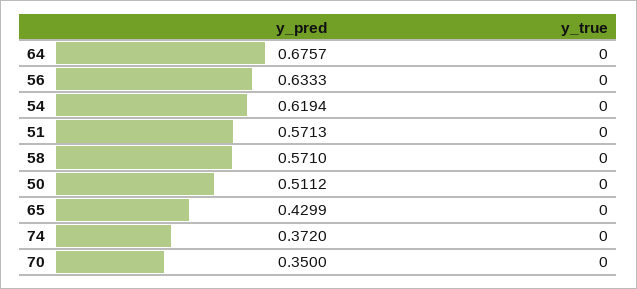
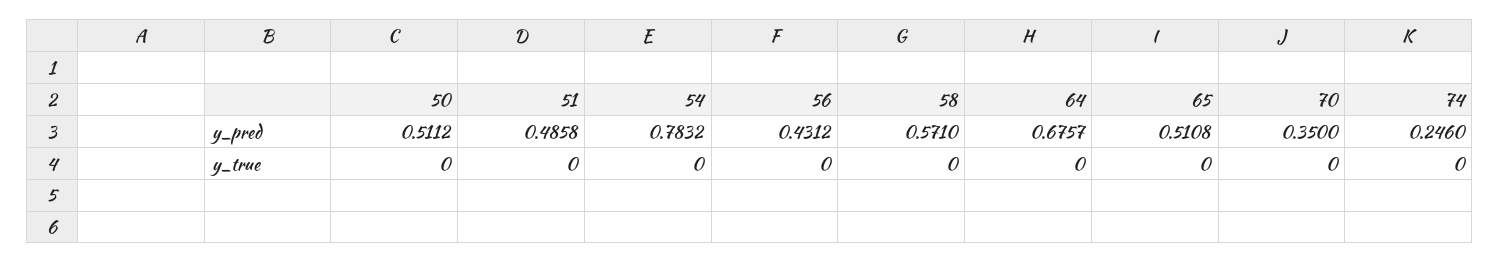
y_pred, 56: 0.6333 -> 0.4312
y_pred, 54: 0.6194 -> 0.7832
y_pred, 51: 0.5713 -> 0.4858
y_pred, 65: 0.4299 -> 0.5108
y_pred, 74: 0.372 -> 0.246

